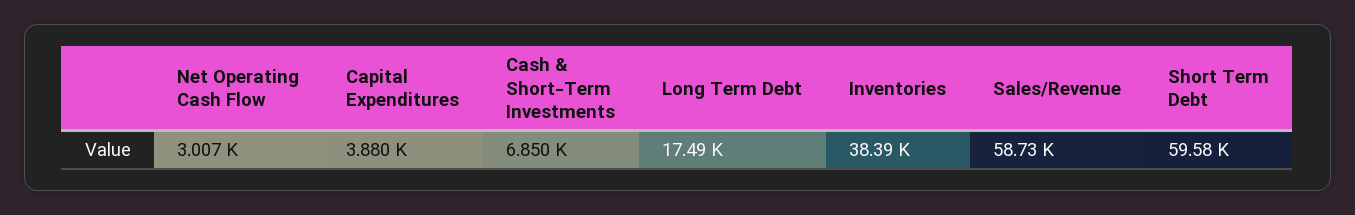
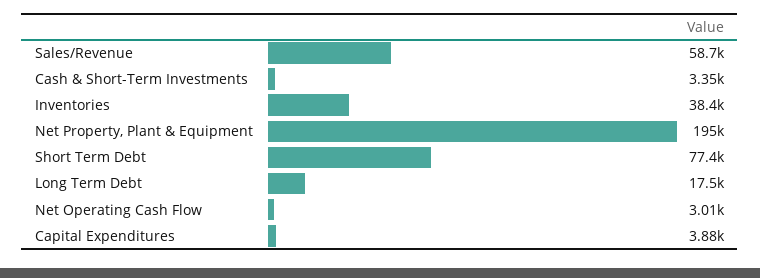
Cash & Short-Term Investments: 6850 -> 3350
Short Term Debt: 59580 -> 77400
Net Property, Plant & Equipment: none -> 195000

